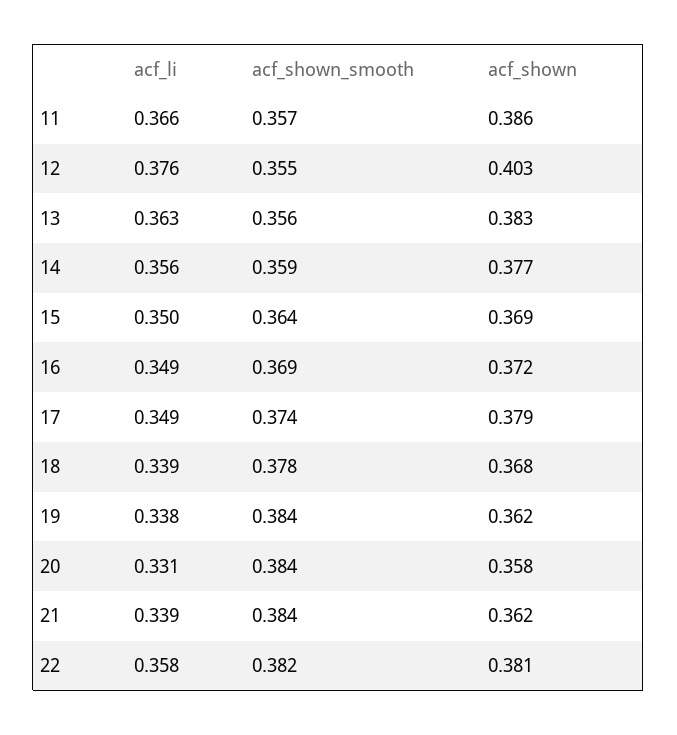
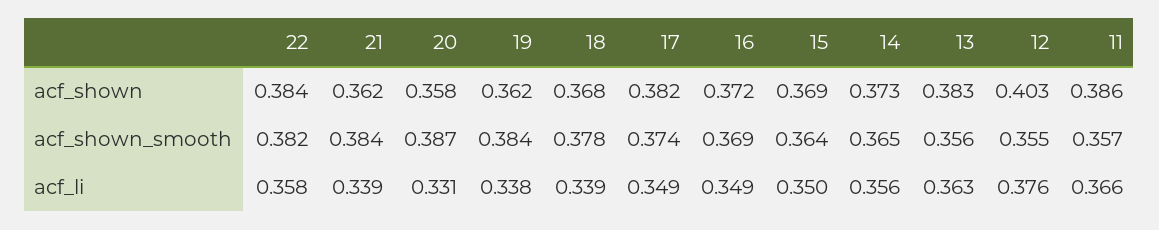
acf_shown_smooth, 14: 0.359 -> 0.365
acf_shown, 14: 0.377 -> 0.373
acf_shown, 17: 0.379 -> 0.382
acf_shown_smooth, 20: 0.384 -> 0.387
acf_shown, 22: 0.381 -> 0.384

